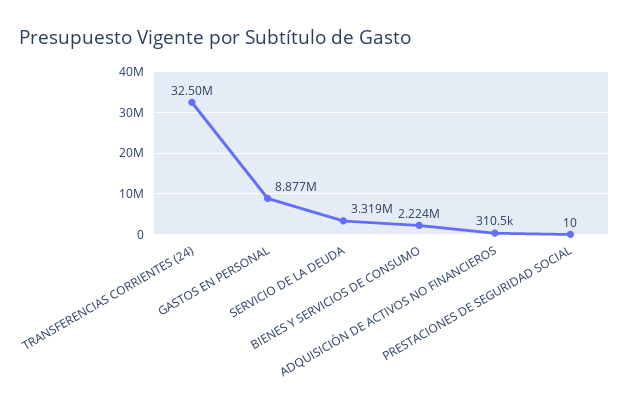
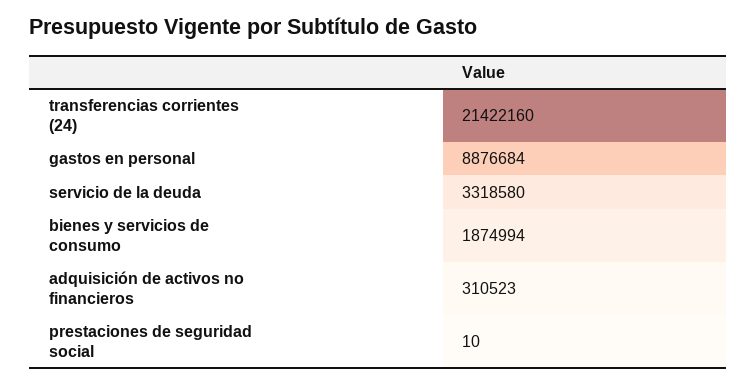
TRANSFERENCIAS CORRIENTES (24): 32500000 -> 21422160
BIENES Y SERVICIOS DE CONSUMO: 2224000 -> 1874994

